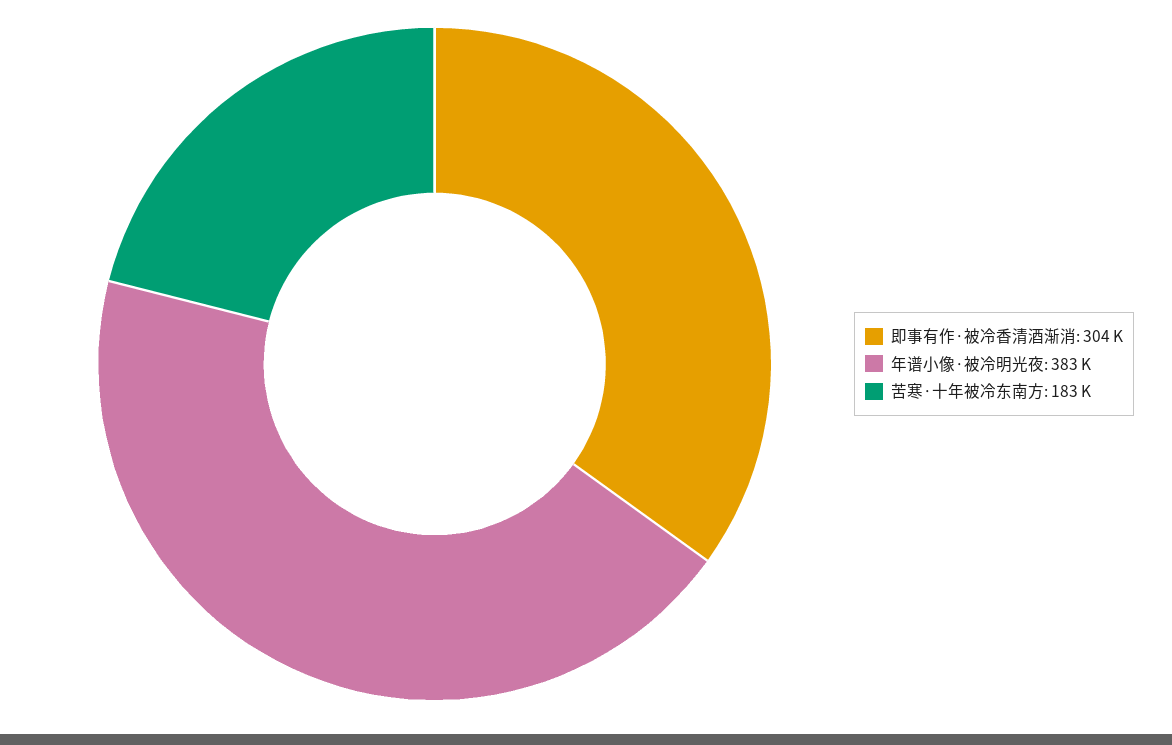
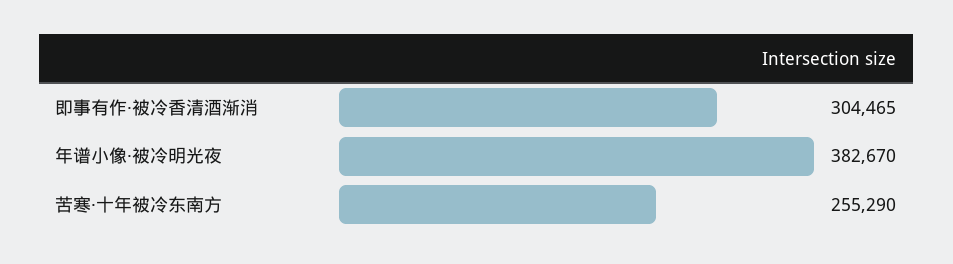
苦寒·十年被冷东南方: 183000 -> 255290

